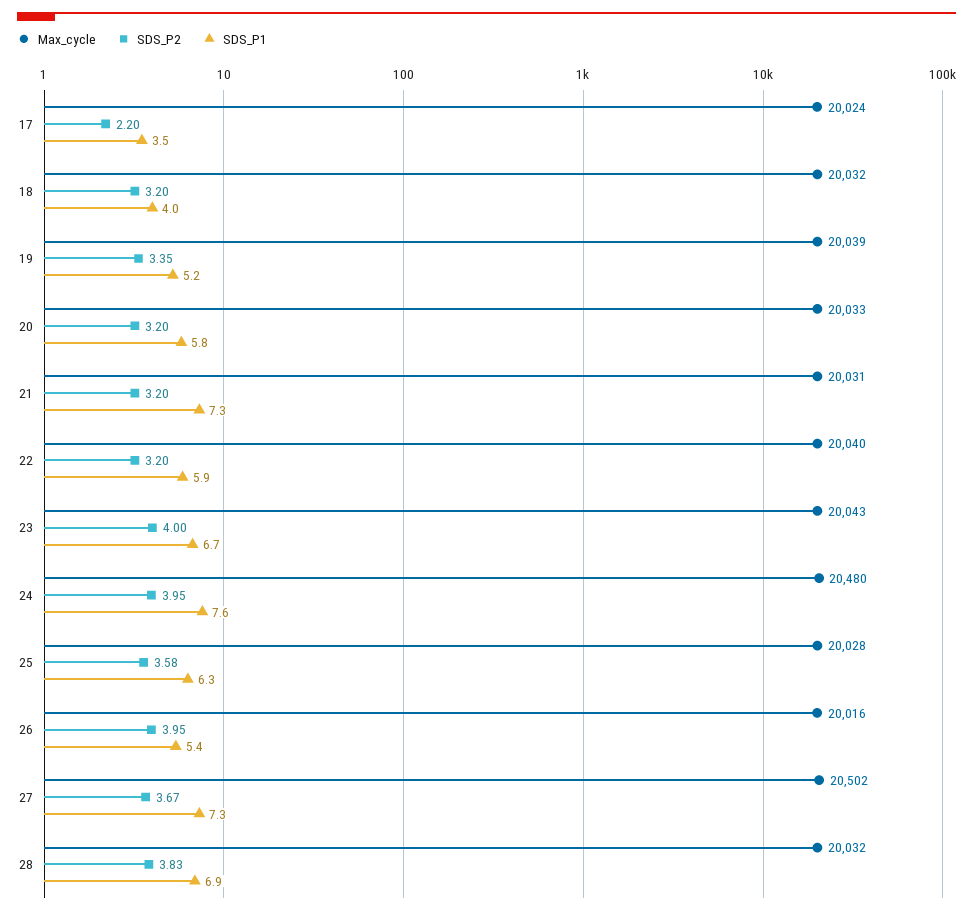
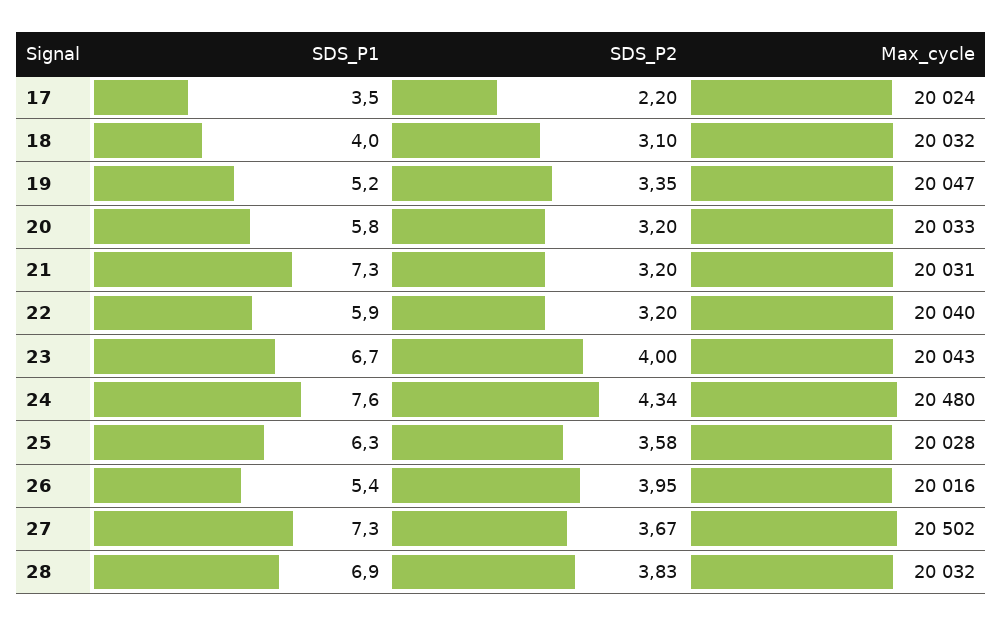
SDS_P2, 18: 3.2 -> 3.1
Max_cycle, 19: 20039 -> 20047
SDS_P2, 24: 3.95 -> 4.34

